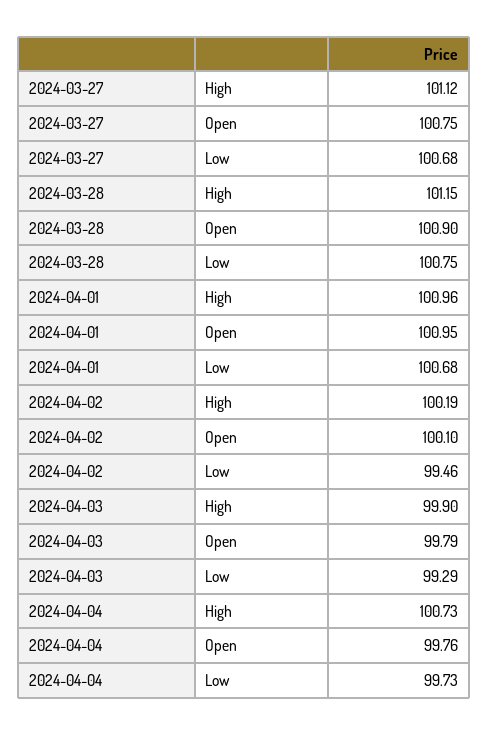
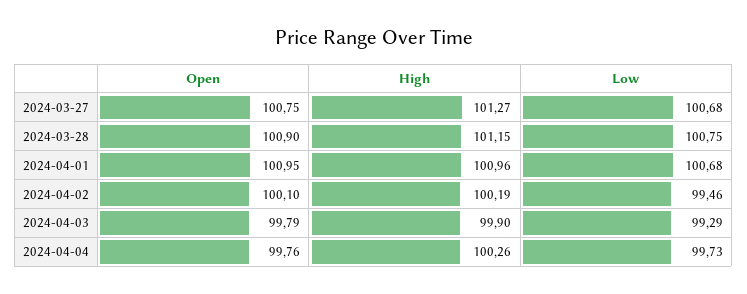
2024-03-27, High: 101.12 -> 101.27
2024-04-04, High: 100.73 -> 100.26

